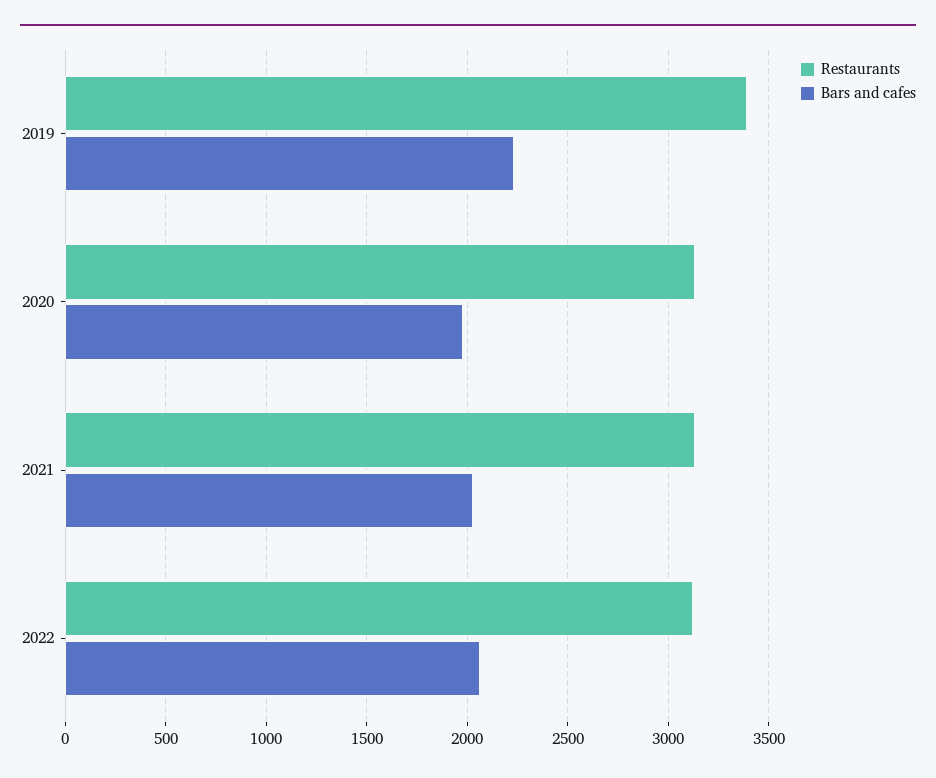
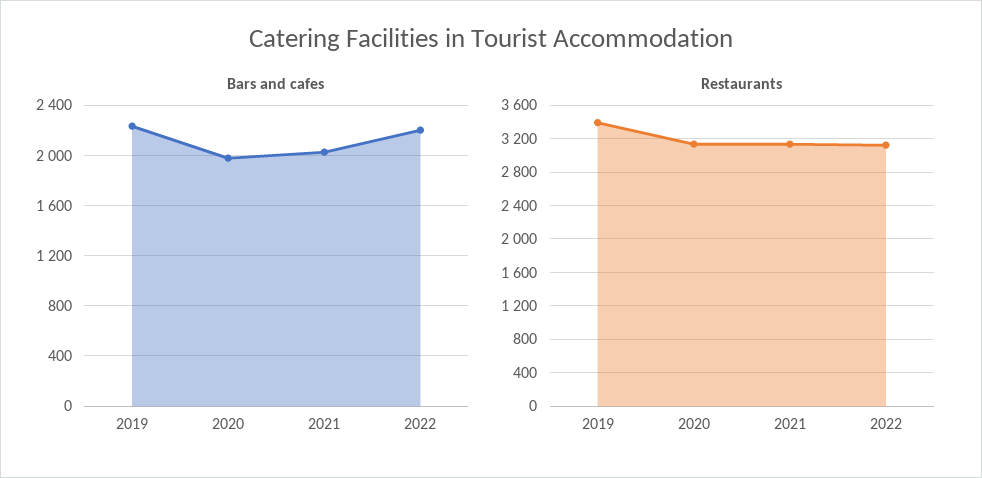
Bars and cafes, 2022: 2050 -> 2200

